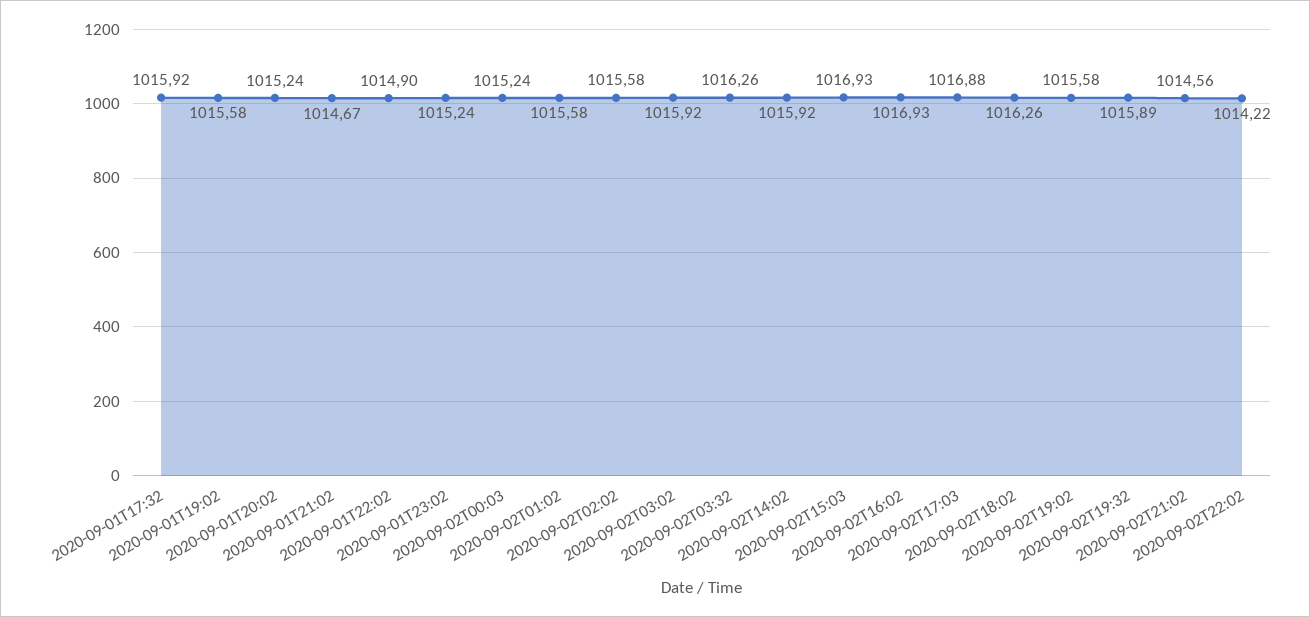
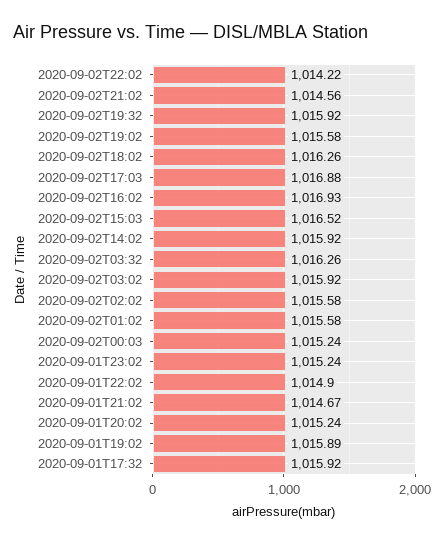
2020-09-01T19:02: 1015.58 -> 1015.89
2020-09-02T15:03: 1016.93 -> 1016.52
2020-09-02T19:32: 1015.89 -> 1015.92

